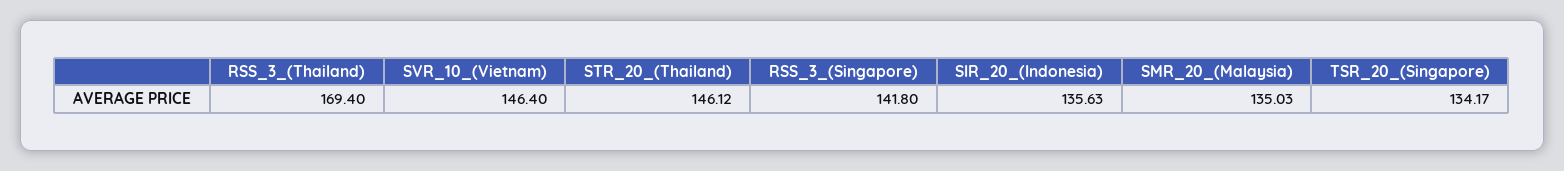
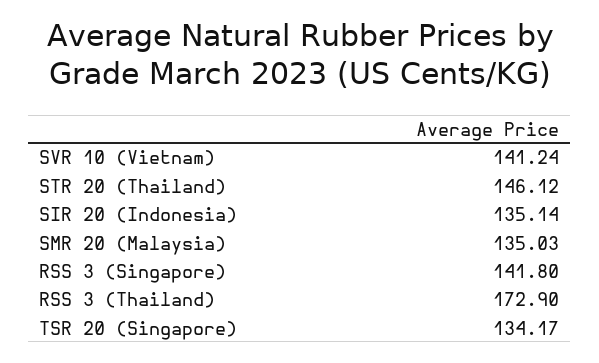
RSS_3_(Thailand): 169.4 -> 172.9
SVR_10_(Vietnam): 146.4 -> 141.24
SIR_20_(Indonesia): 135.63 -> 135.14

